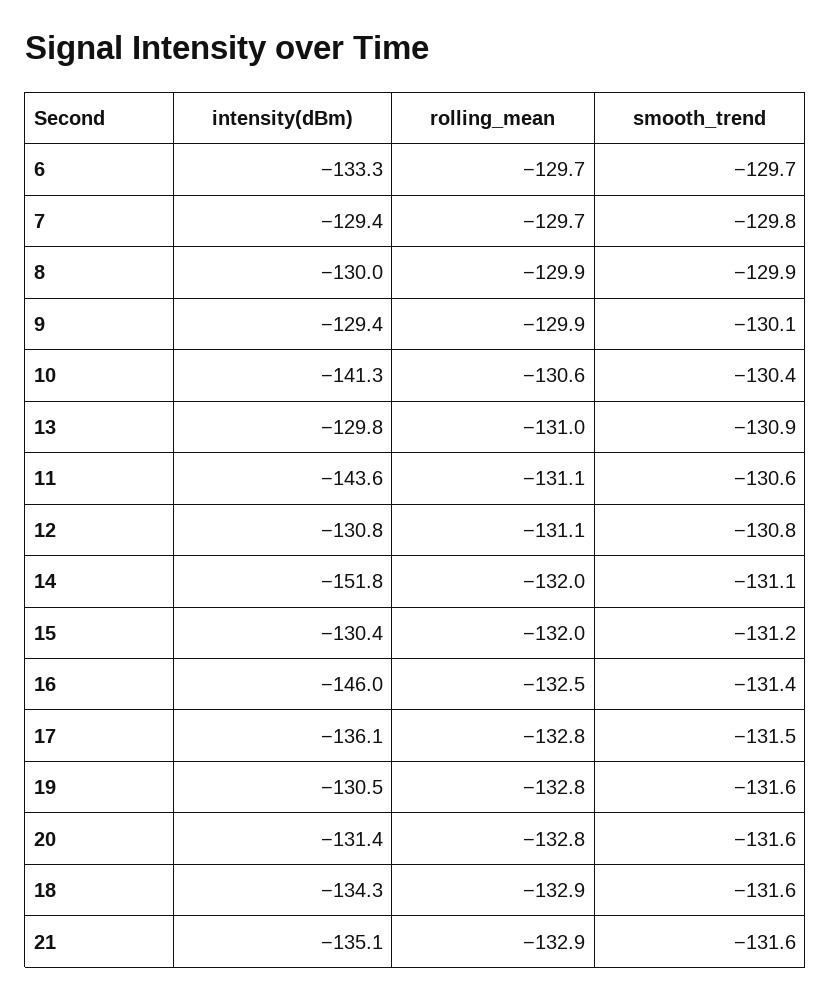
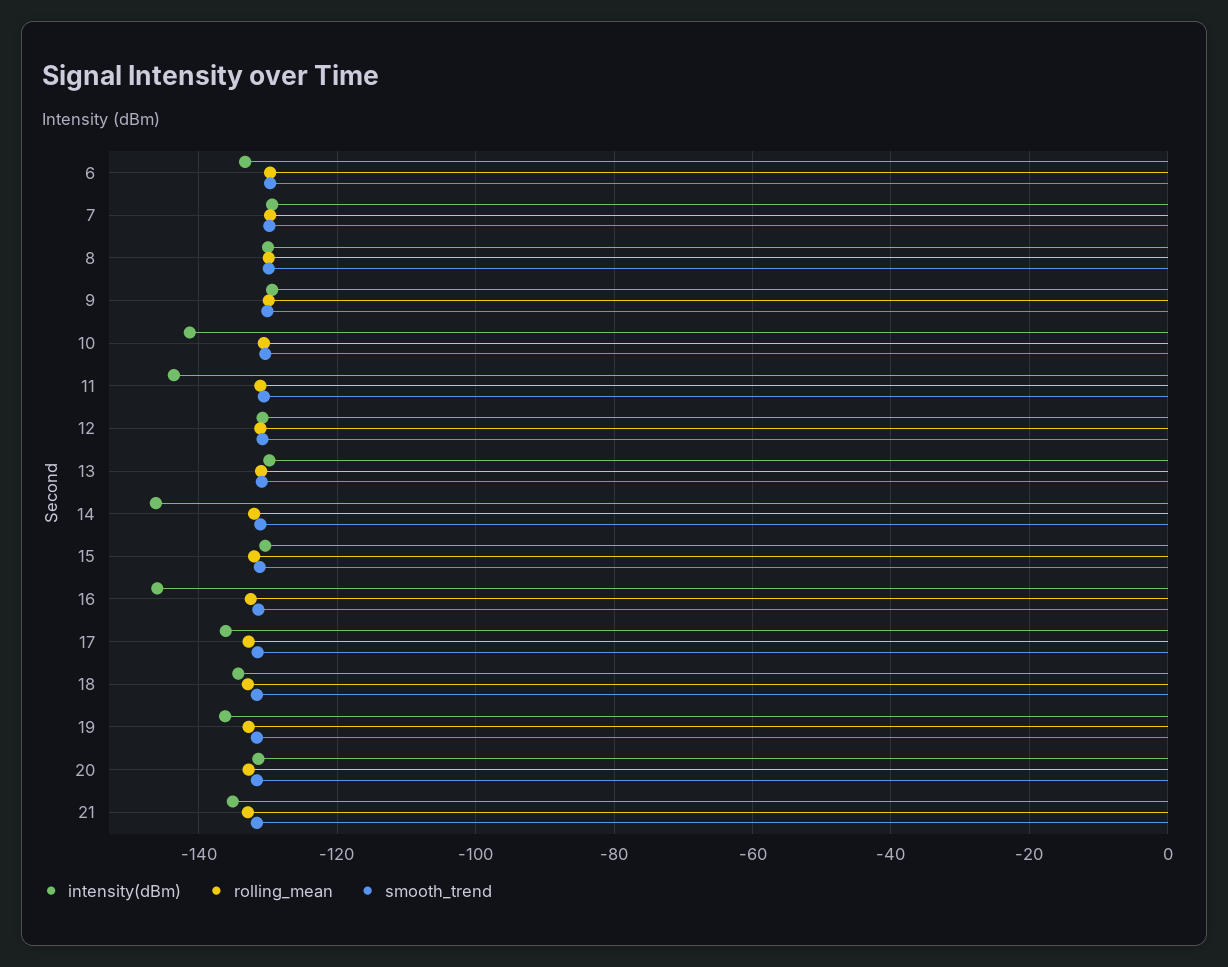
intensity(dBm), 14: -151.8 -> -146
intensity(dBm), 19: -130.5 -> -136

